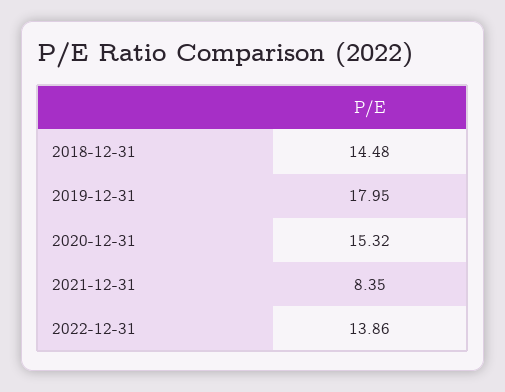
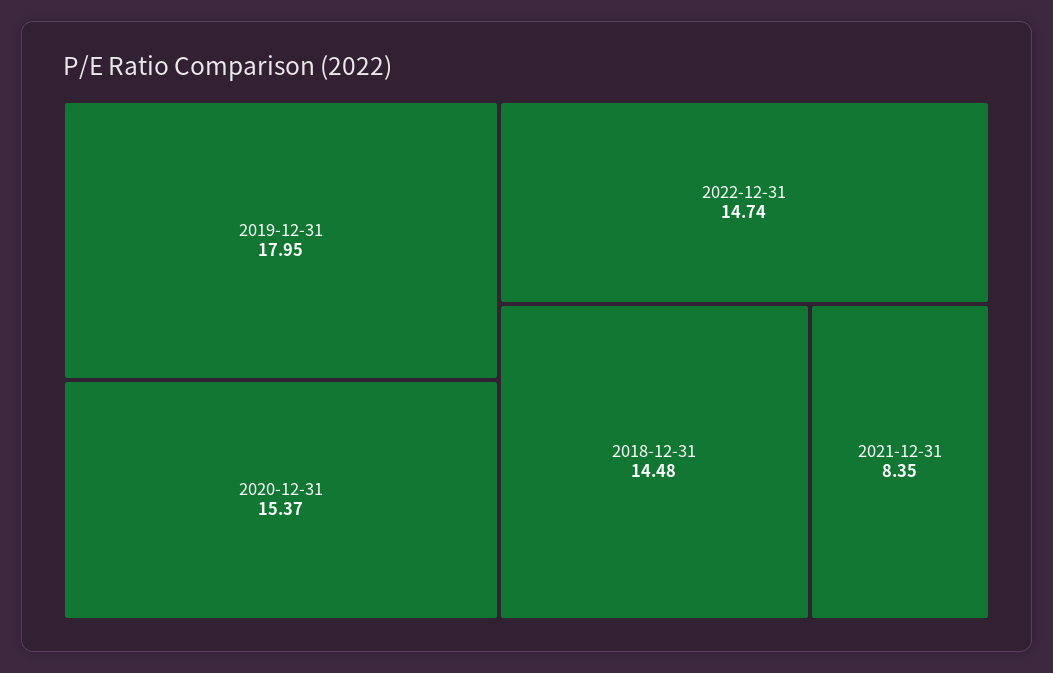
2020-12-31: 15.32 -> 15.37
2022-12-31: 13.86 -> 14.74

